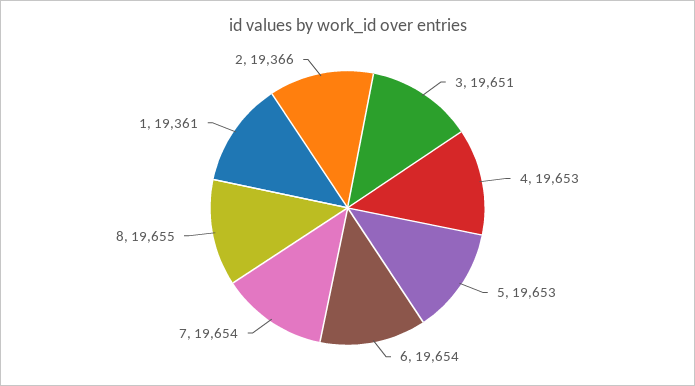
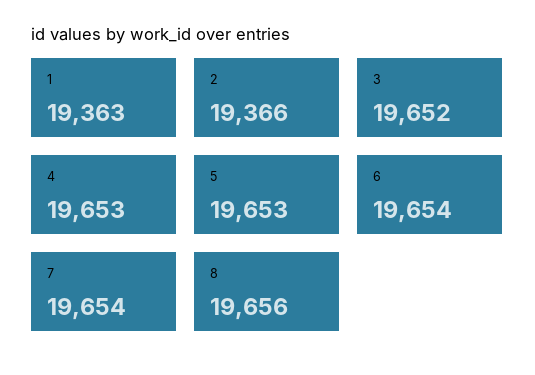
3: 19651 -> 19652
8: 19655 -> 19656
1: 19361 -> 19363

